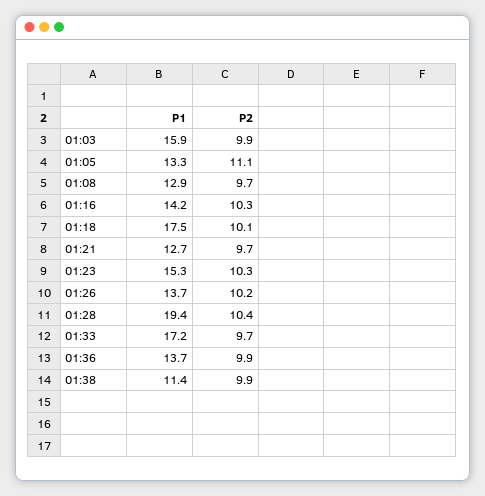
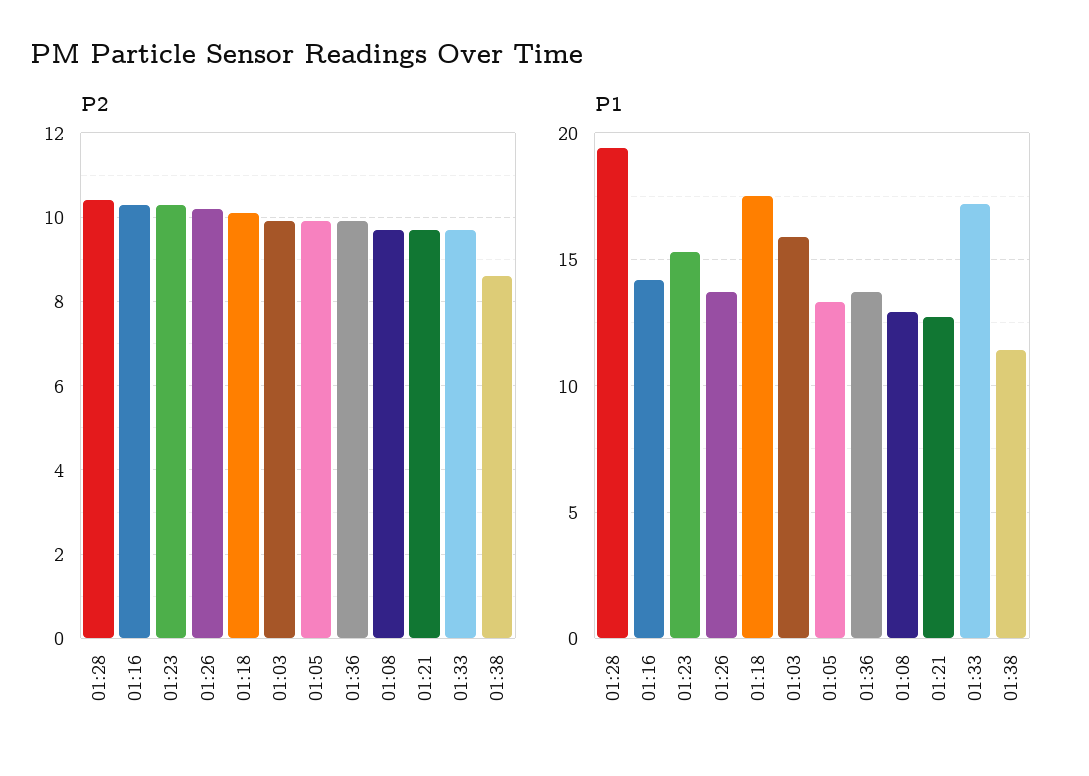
P2, 01:05: 11.1 -> 10
P2, 01:38: 9.9 -> 8.5

